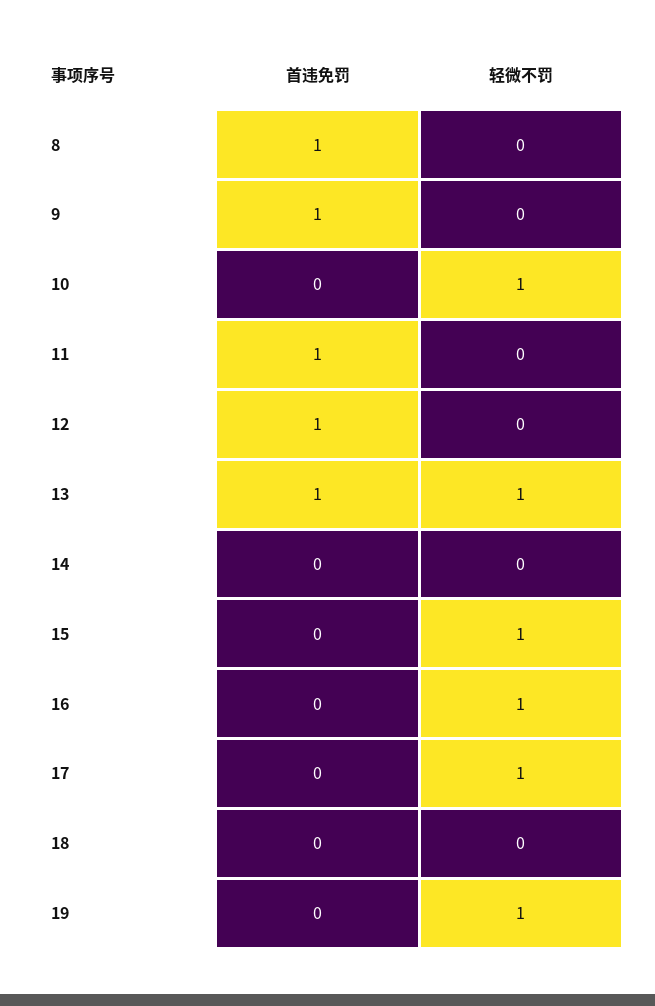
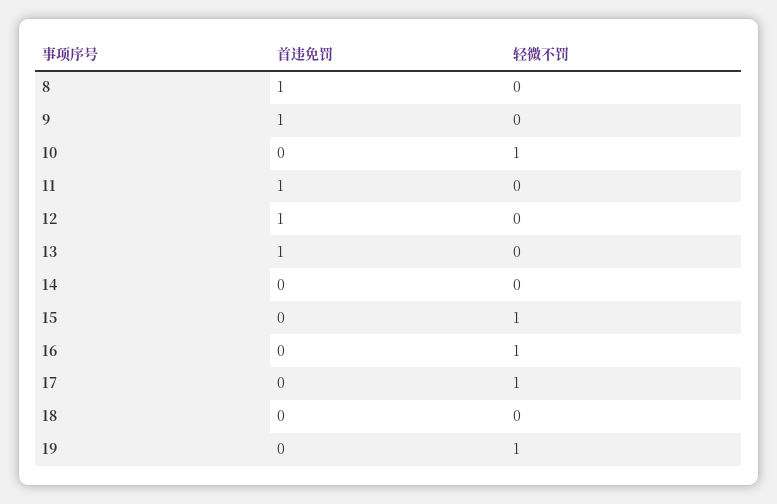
轻微不罚, 13: 1 -> 0

